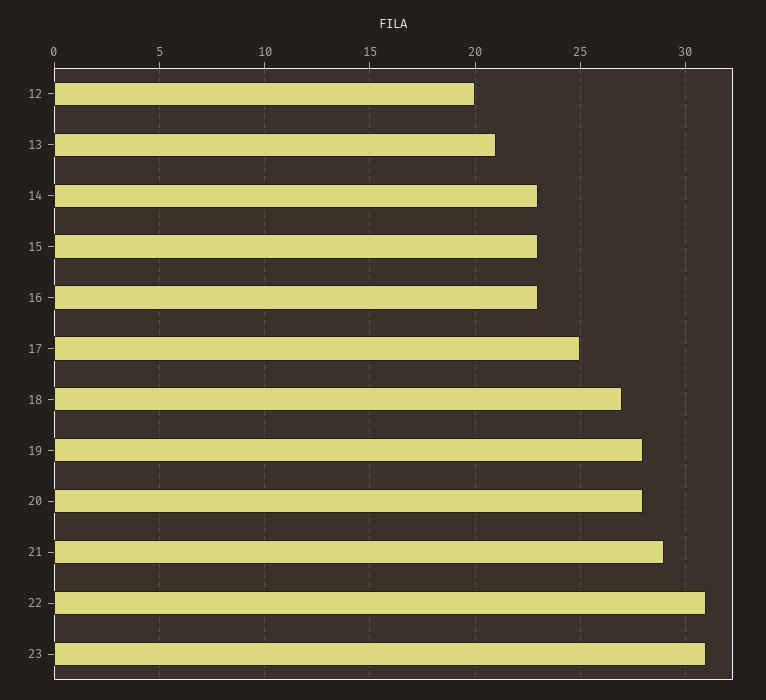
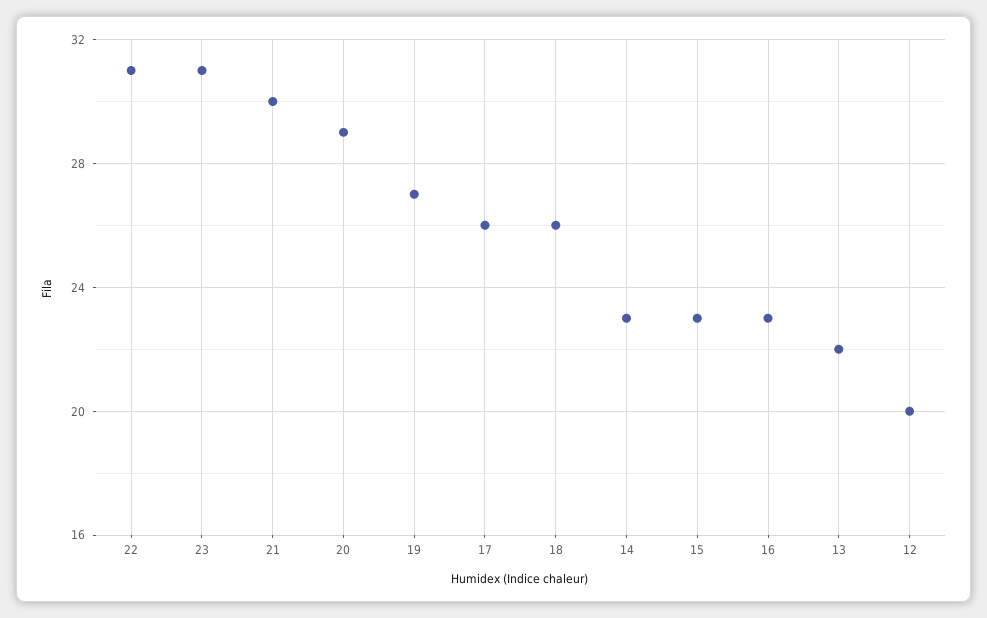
13: 21 -> 22
17: 25 -> 26
18: 27 -> 26
19: 28 -> 27
20: 28 -> 29
21: 29 -> 30

